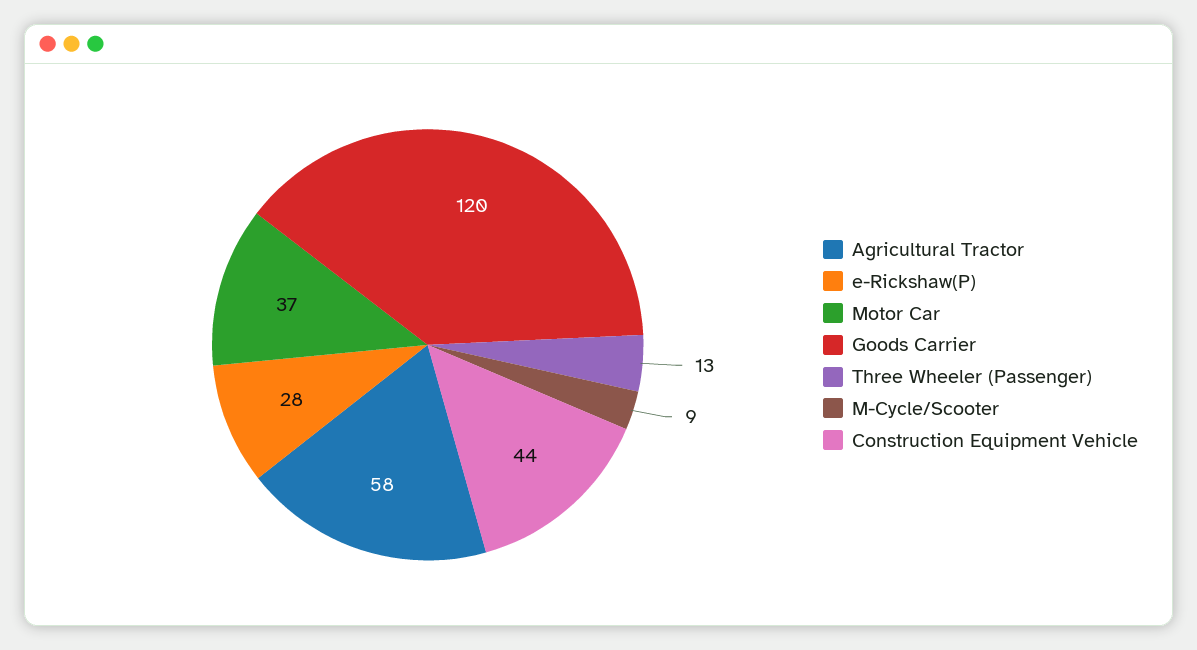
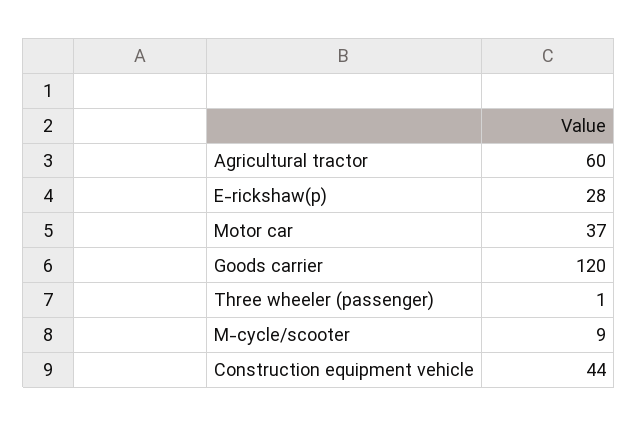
Agricultural Tractor: 58 -> 60
Three Wheeler (Passenger): 13 -> 1

